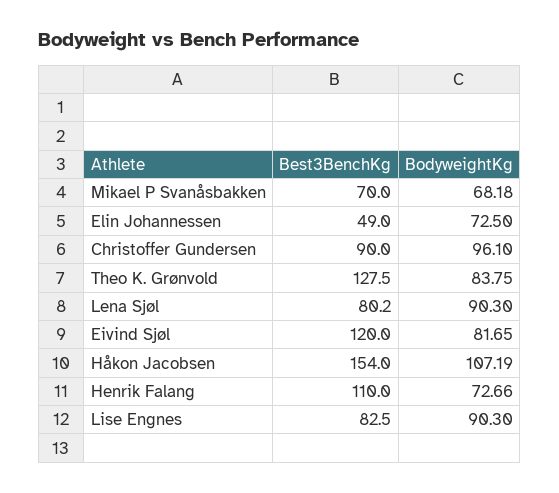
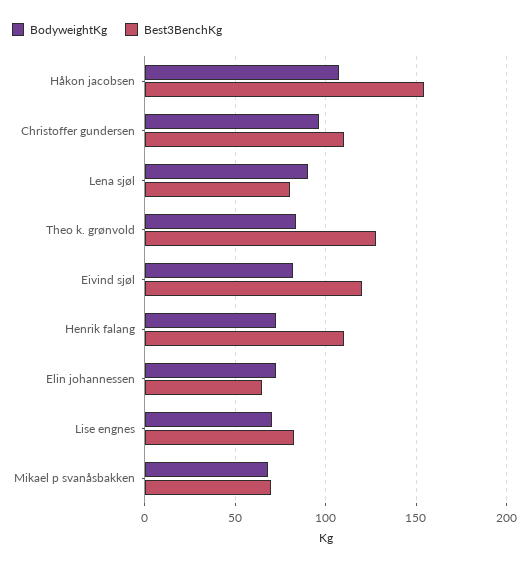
Best3BenchKg, Elin Johannessen: 49 -> 65
Best3BenchKg, Christoffer Gundersen: 90 -> 110
BodyweightKg, Lise Engnes: 90.3 -> 70

